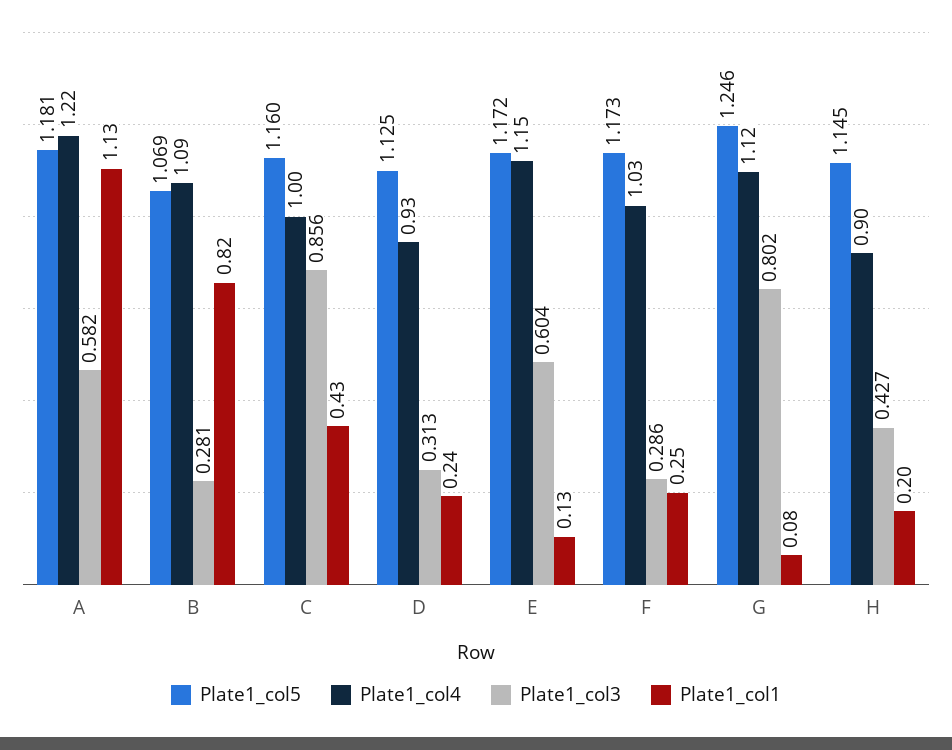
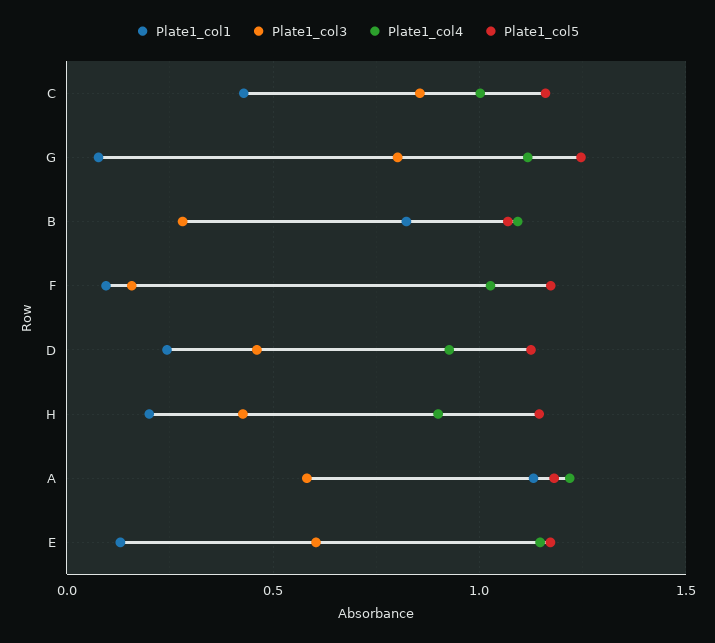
Plate1_col3, D: 0.313 -> 0.45
Plate1_col3, F: 0.286 -> 0.15
Plate1_col1, F: 0.25 -> 0.1

